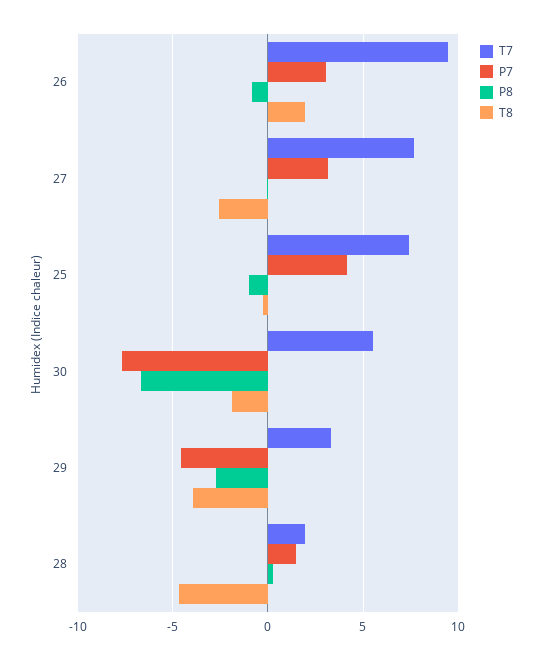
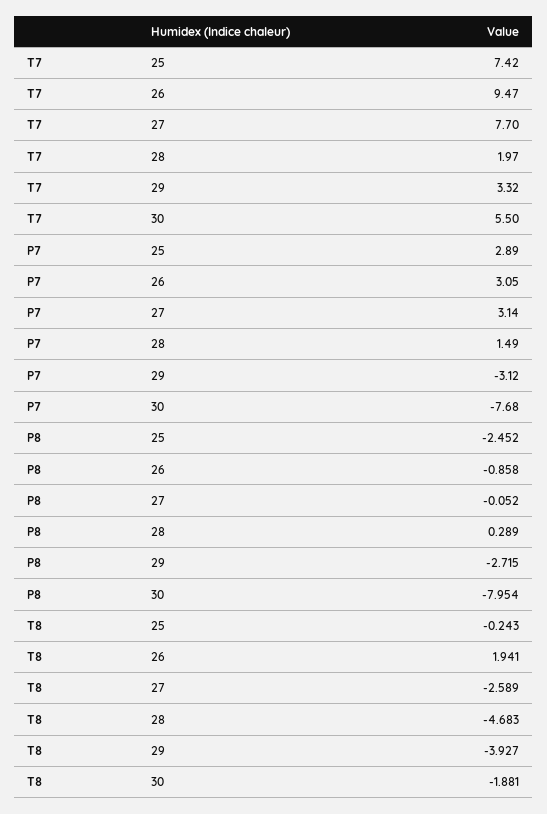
P7, 25: 4 -> 2.89
P8, 25: -1 -> -2.452
P8, 30: -6.5 -> -7.954
P7, 29: -4.5 -> -3.12

